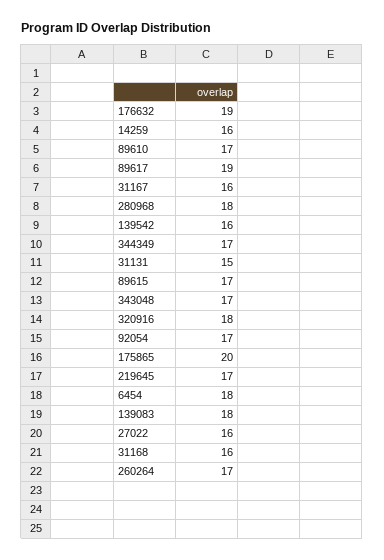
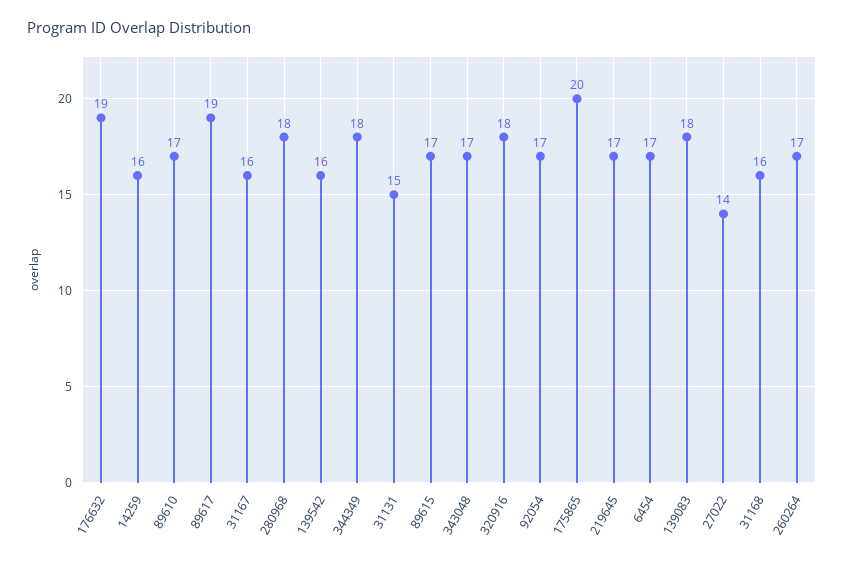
344349: 17 -> 18
6454: 18 -> 17
27022: 16 -> 14

